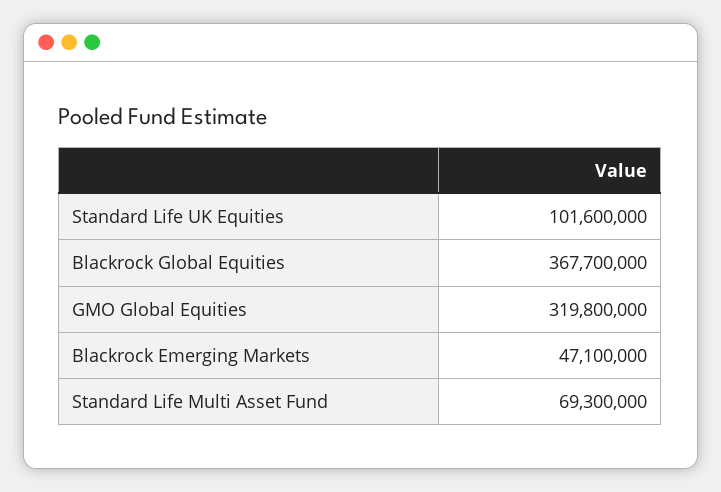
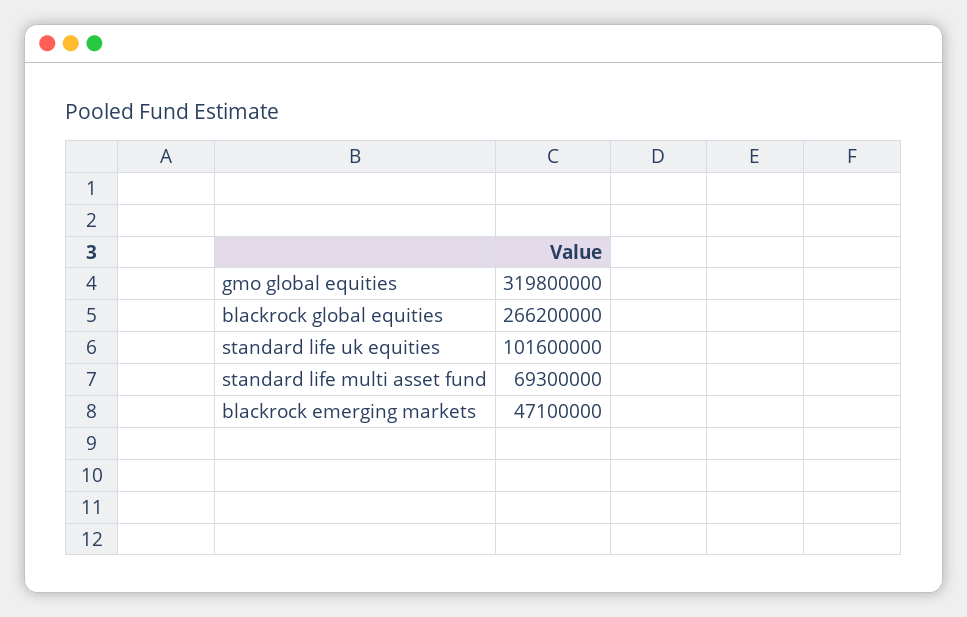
Blackrock Global Equities: 367700000 -> 266200000

